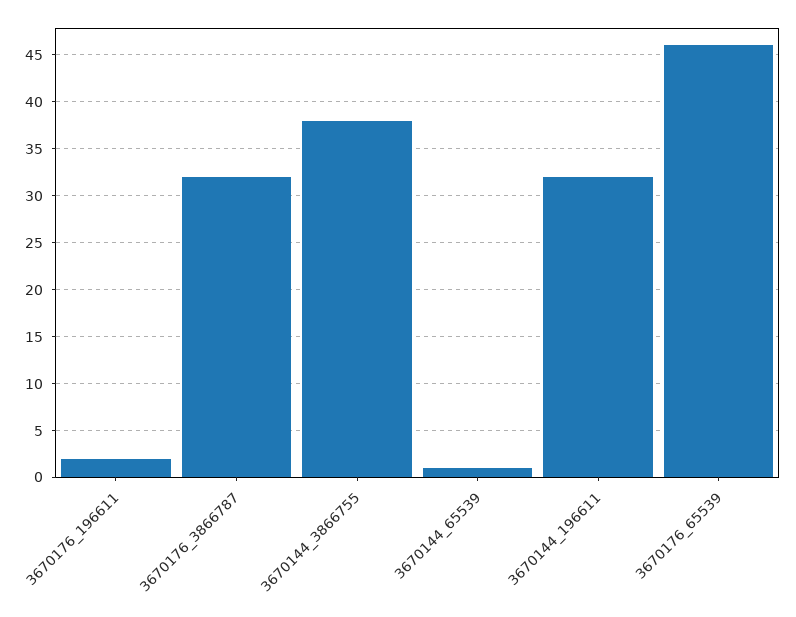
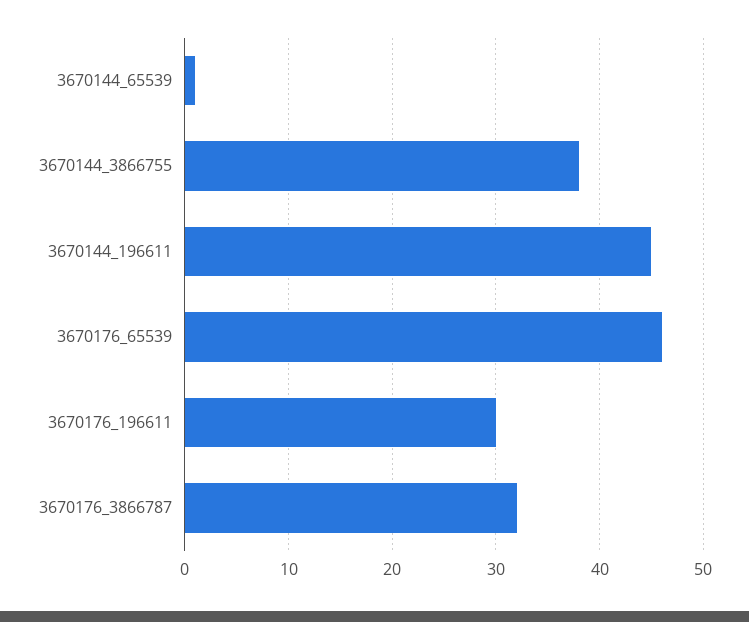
3670176_196611: 2 -> 30
3670144_196611: 32 -> 45

